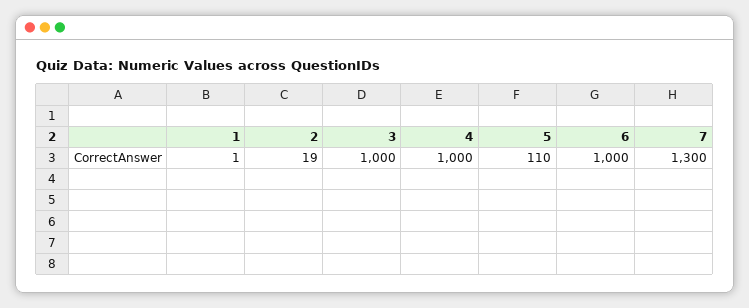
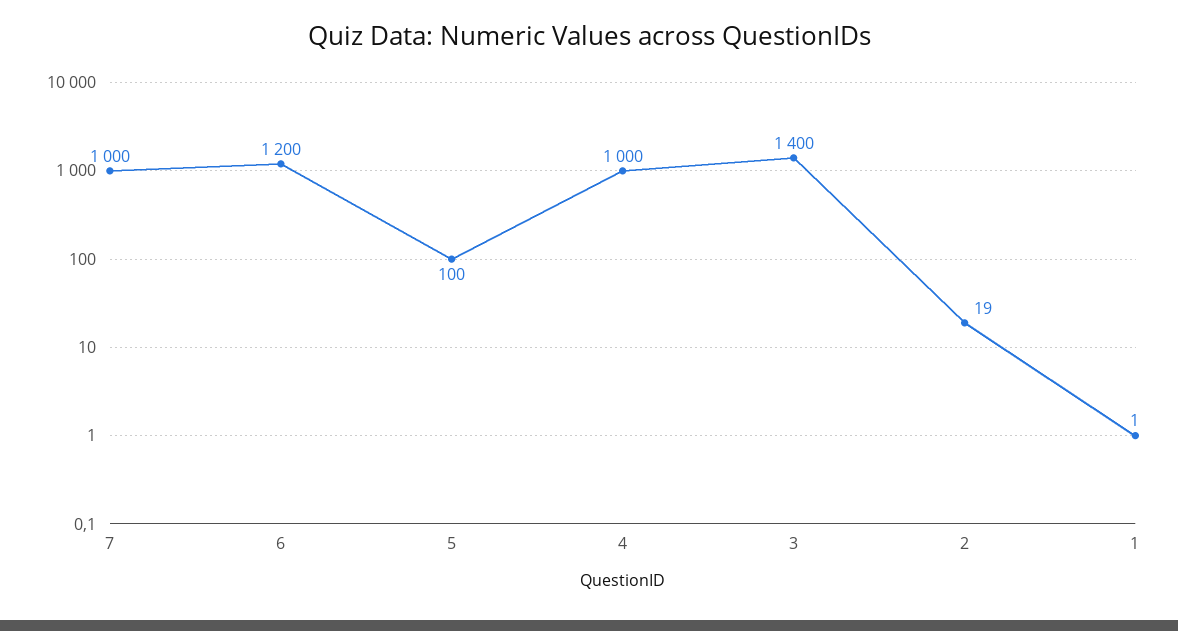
3: 1000 -> 1400
5: 110 -> 100
6: 1000 -> 1200
7: 1300 -> 1000

